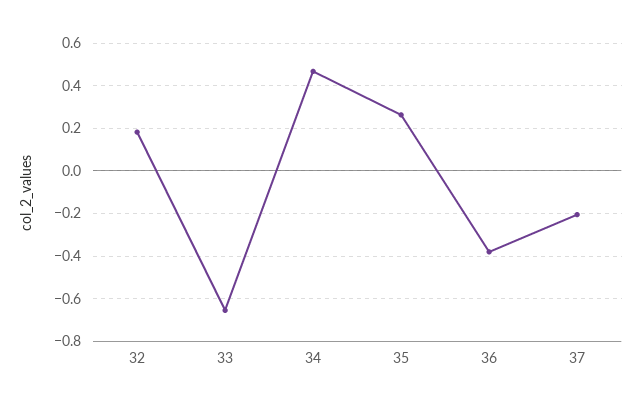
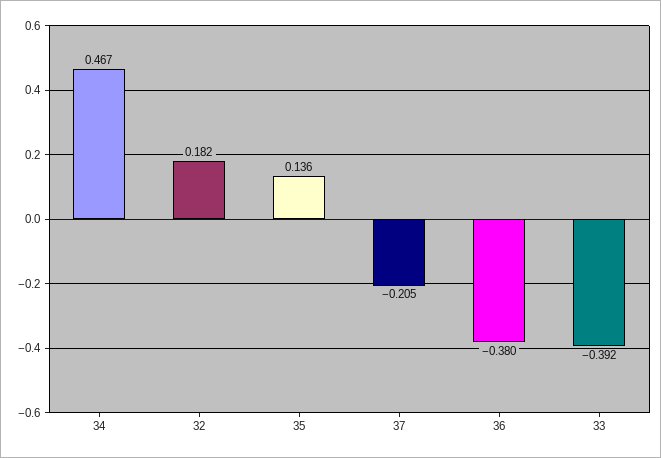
33: -0.65 -> -0.392
35: 0.25 -> 0.136

